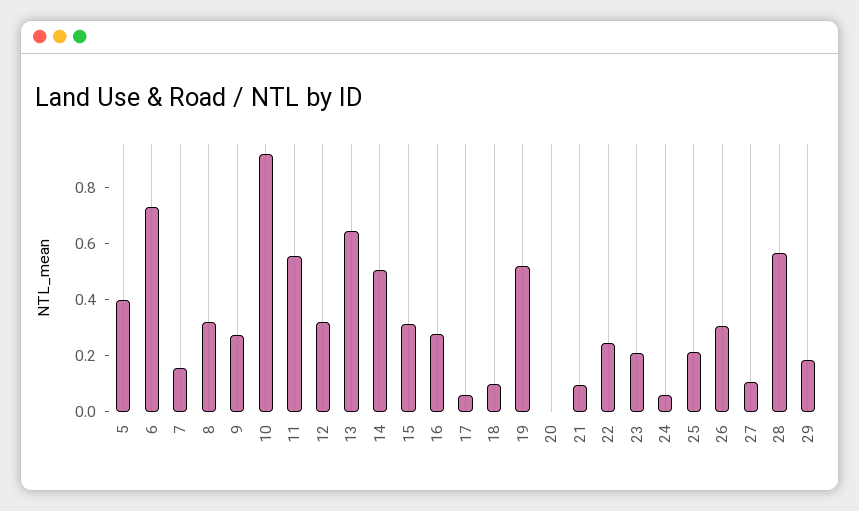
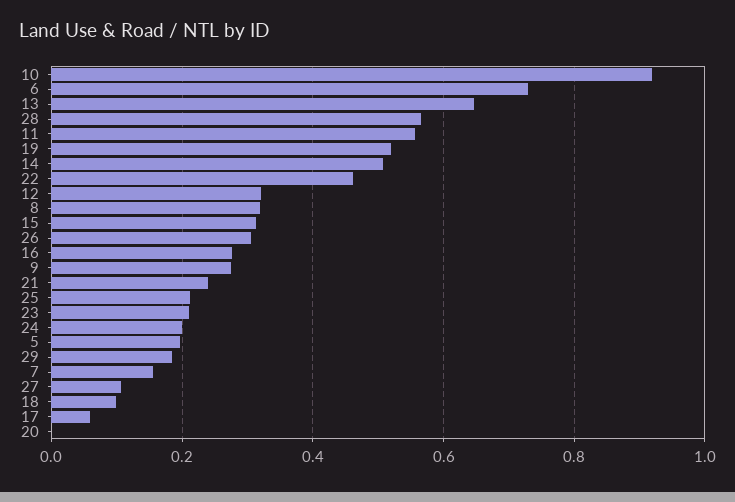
5: 0.4 -> 0.2
21: 0.1 -> 0.24
22: 0.25 -> 0.46
24: 0.05 -> 0.2

